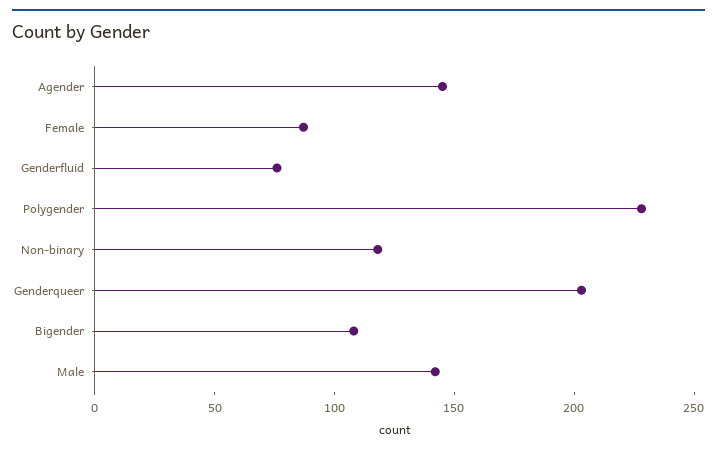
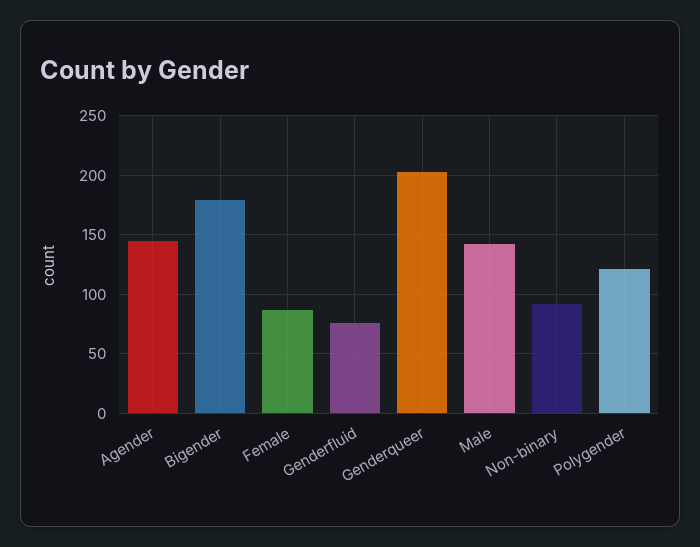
Polygender: 230 -> 120
Non-binary: 120 -> 90
Bigender: 110 -> 180

